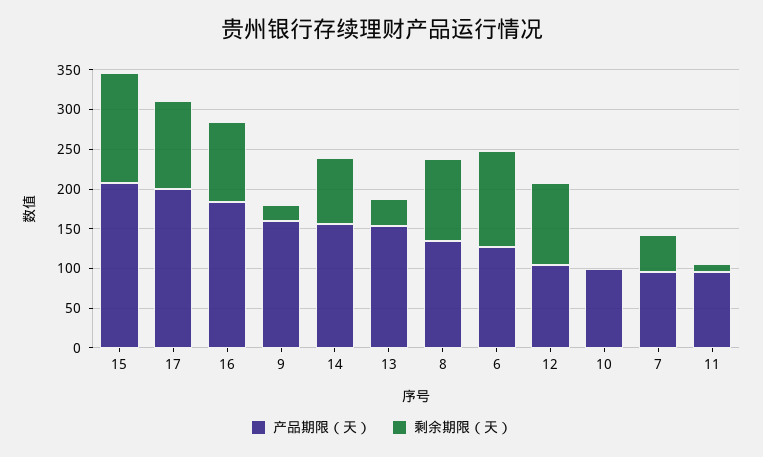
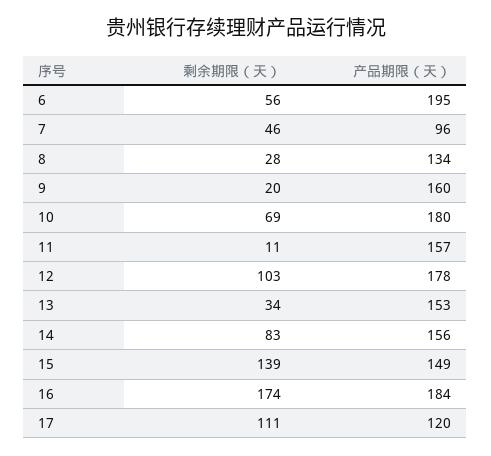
产品期限（天）, 15: 200 -> 149
产品期限（天）, 17: 200 -> 120
剩余期限（天）, 16: 100 -> 174
剩余期限（天）, 8: 100 -> 28
产品期限（天）, 6: 125 -> 195
剩余期限（天）, 6: 125 -> 56
产品期限（天）, 12: 100 -> 178
产品期限（天）, 10: 100 -> 180
剩余期限（天）, 10: 0 -> 69
产品期限（天）, 11: 100 -> 157

